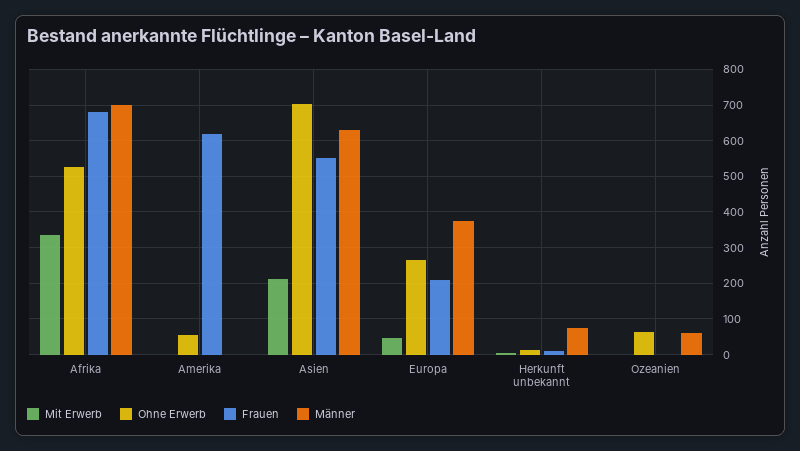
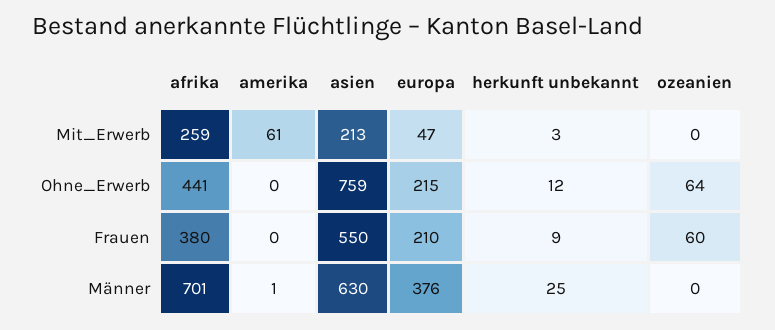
Mit Erwerb, Afrika: 340 -> 259
Ohne Erwerb, Afrika: 520 -> 441
Frauen, Afrika: 680 -> 380
Mit Erwerb, Amerika: 0 -> 61
Ohne Erwerb, Amerika: 60 -> 0
Frauen, Amerika: 620 -> 0
Ohne Erwerb, Asien: 700 -> 759
Ohne Erwerb, Europa: 260 -> 215
Männer, Herkunft unbekannt: 80 -> 25
Frauen, Ozeanien: 0 -> 60
Männer, Ozeanien: 60 -> 0

